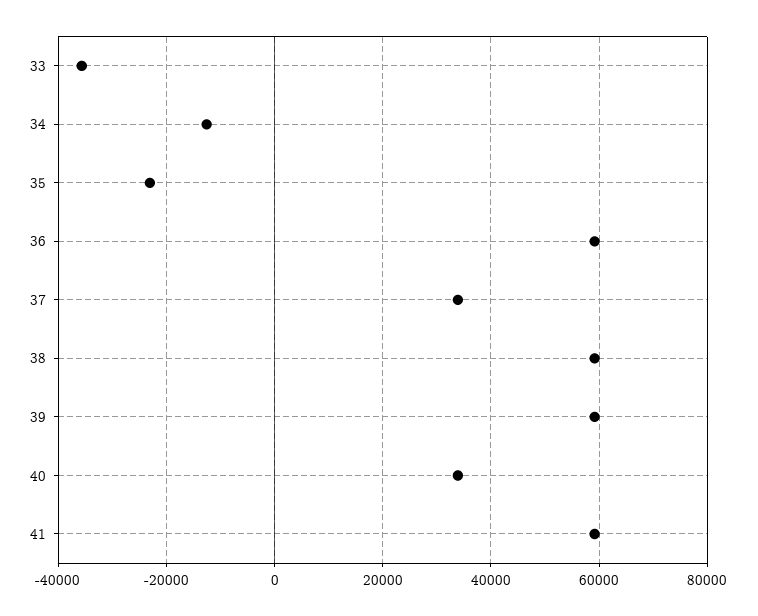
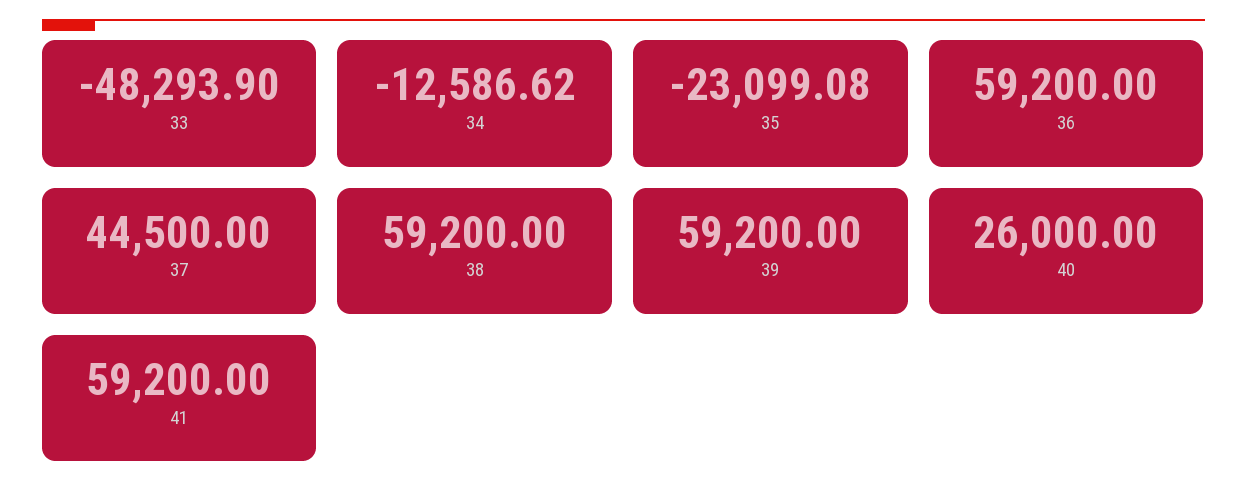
33: -36000 -> -48293.9
37: 34000 -> 44500
40: 34000 -> 26000

